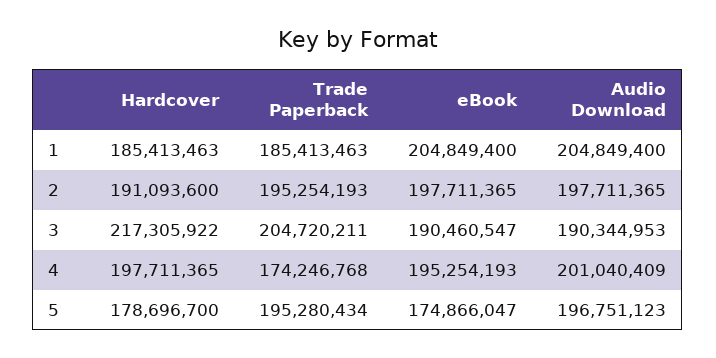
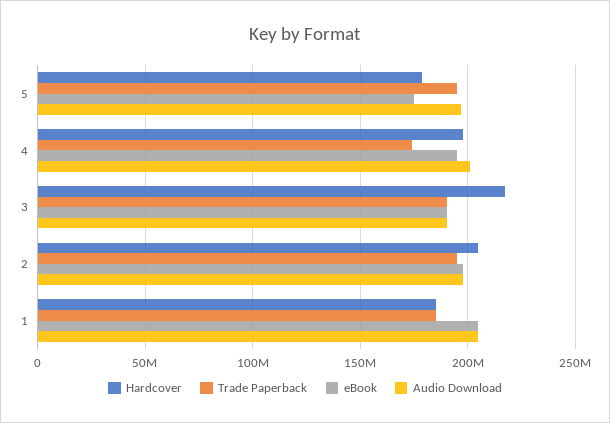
Hardcover, 2: 191093600 -> 205000000
Trade Paperback, 3: 204720211 -> 190000000

